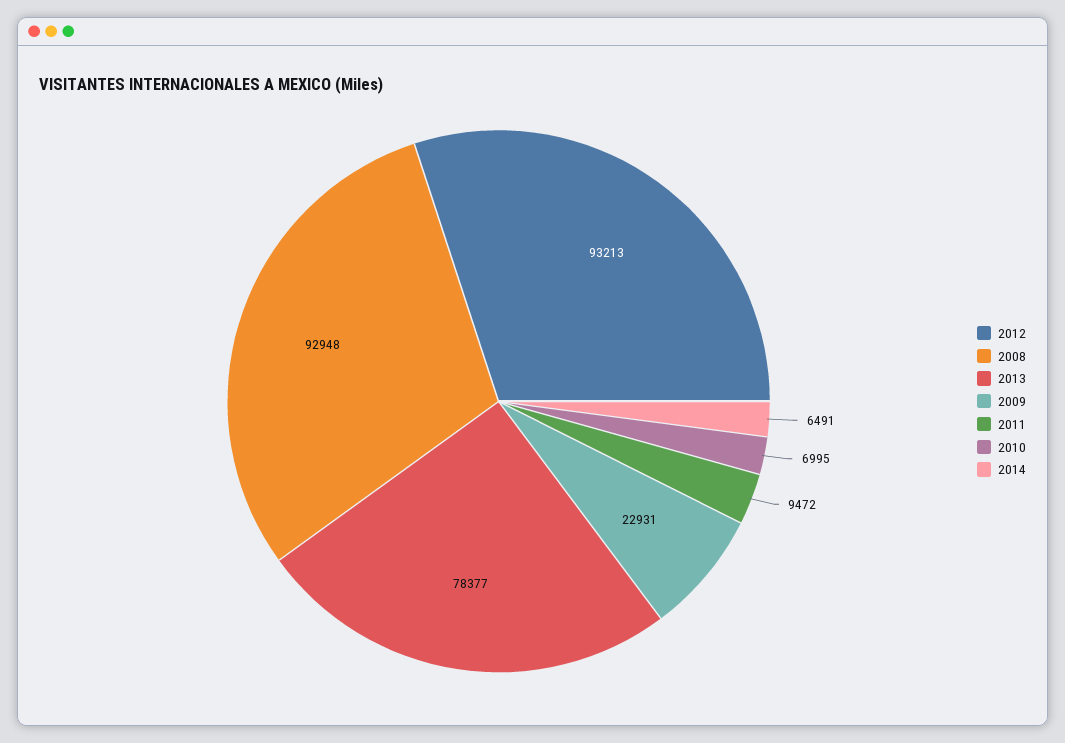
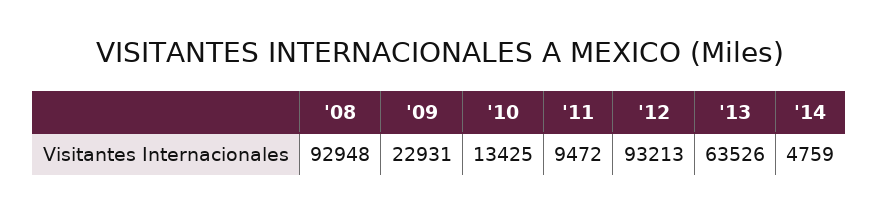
2013: 78377 -> 63526
2010: 6995 -> 13425
2014: 6491 -> 4759

